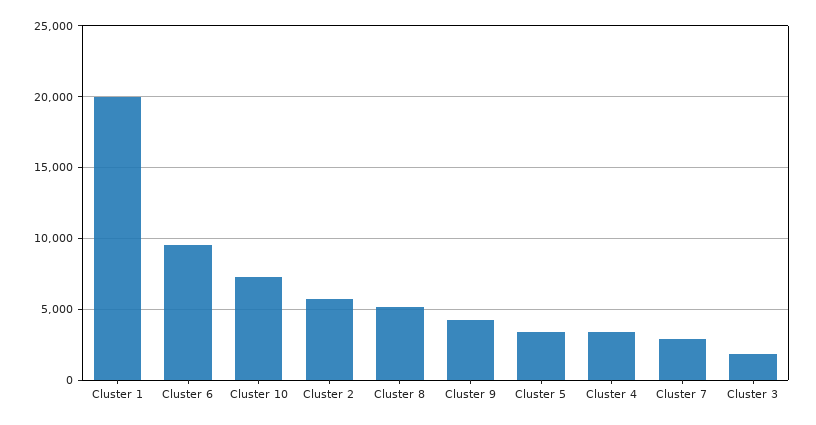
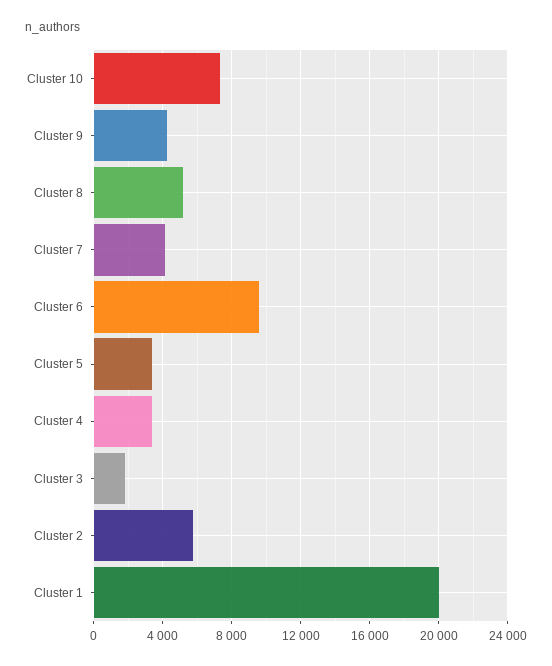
Cluster 7: 3000 -> 4000

